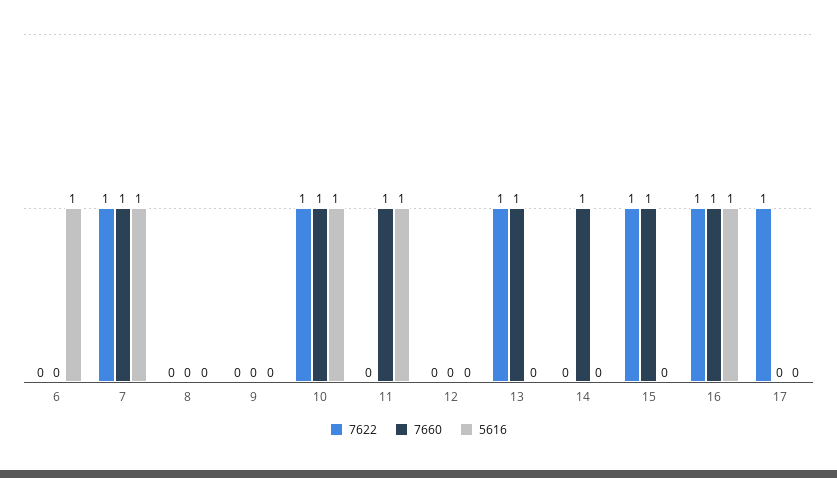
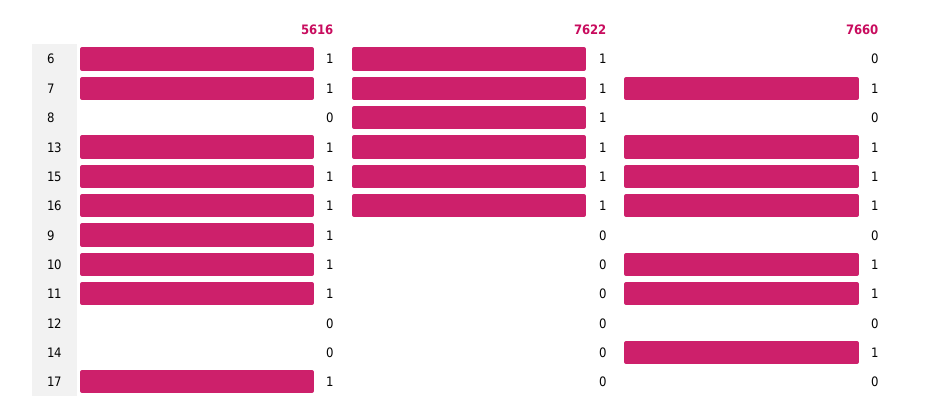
7622, 6: 0 -> 1
7622, 8: 0 -> 1
5616, 9: 0 -> 1
7622, 10: 1 -> 0
5616, 13: 0 -> 1
5616, 15: 0 -> 1
7622, 17: 1 -> 0
5616, 17: 0 -> 1

